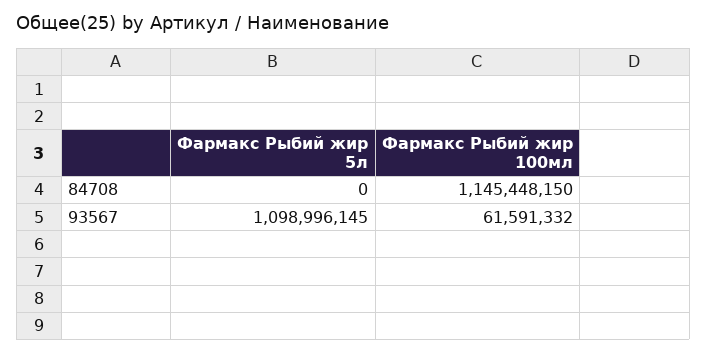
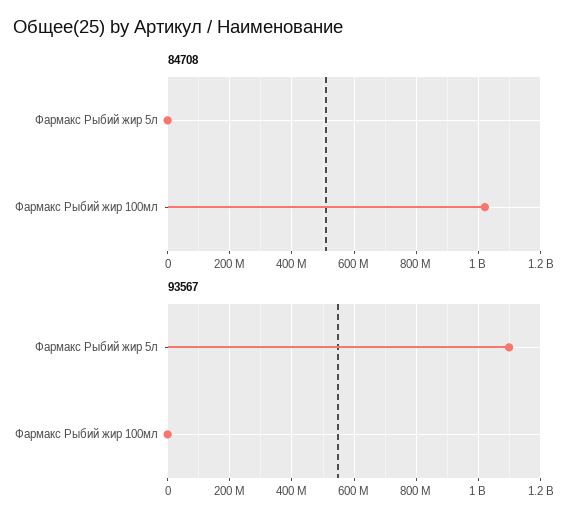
84708, Фармакс Рыбий жир 100мл: 1145448150 -> 1020000000
93567, Фармакс Рыбий жир 100мл: 61591332 -> 0

